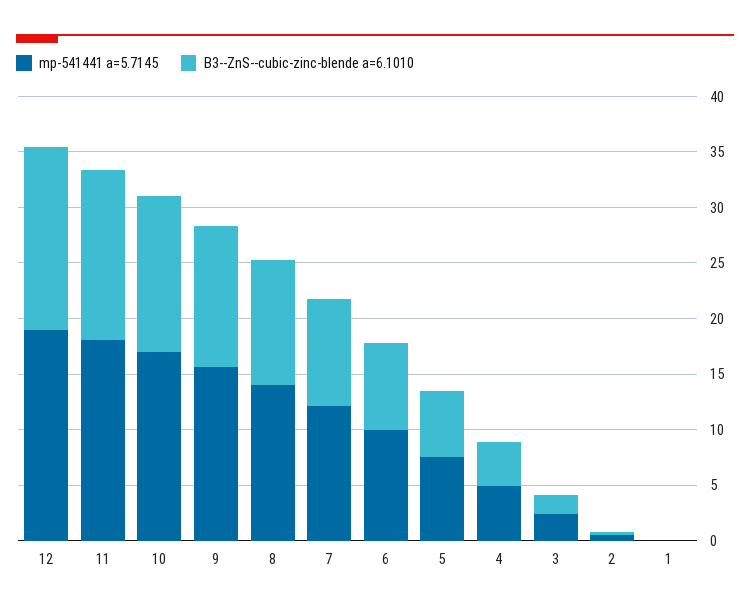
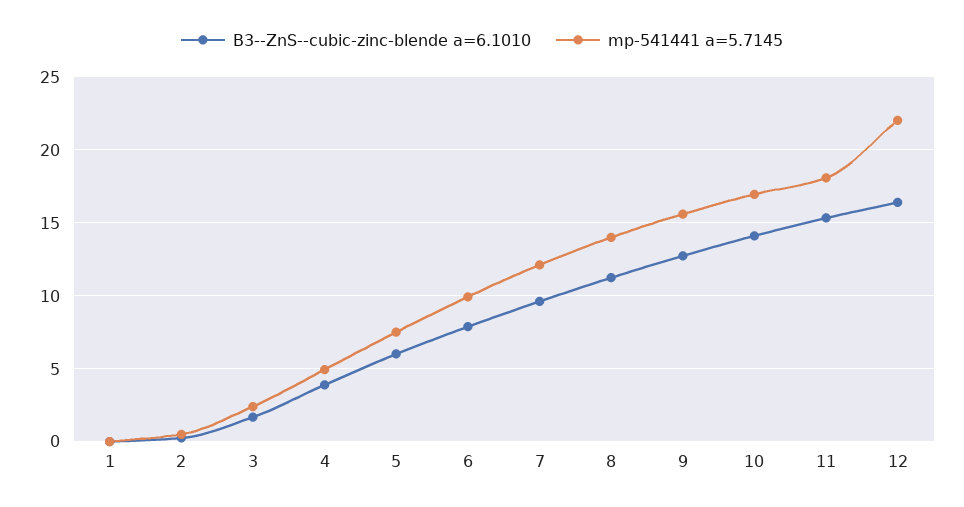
mp-541441 a=5.7145, 12: 19 -> 22

